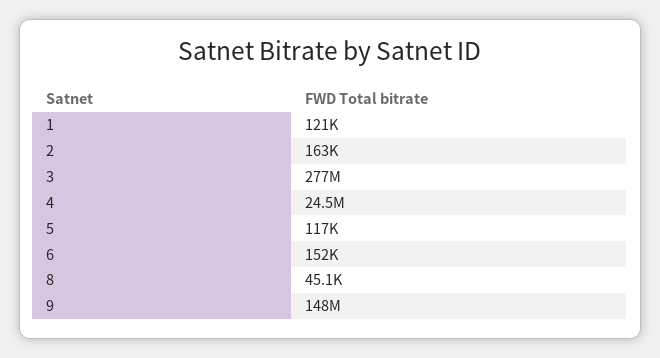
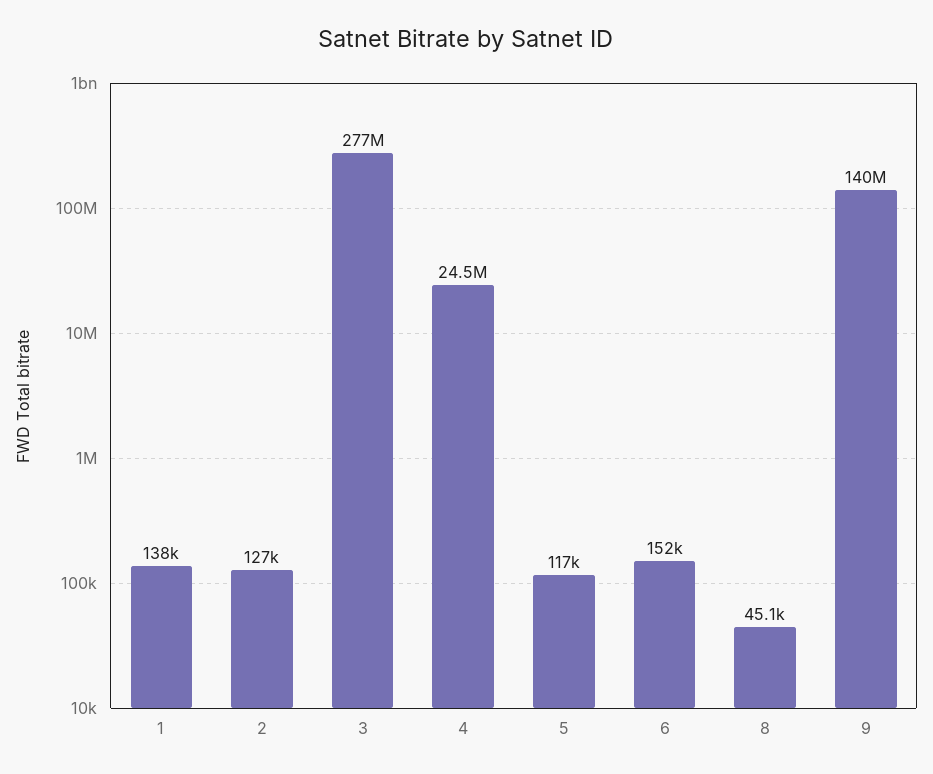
1: 121000 -> 138000
2: 163000 -> 127000
9: 148000000 -> 140000000

